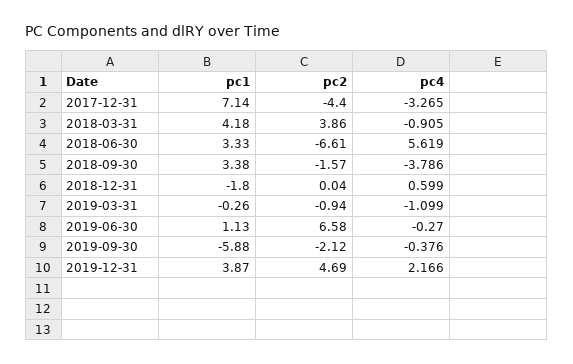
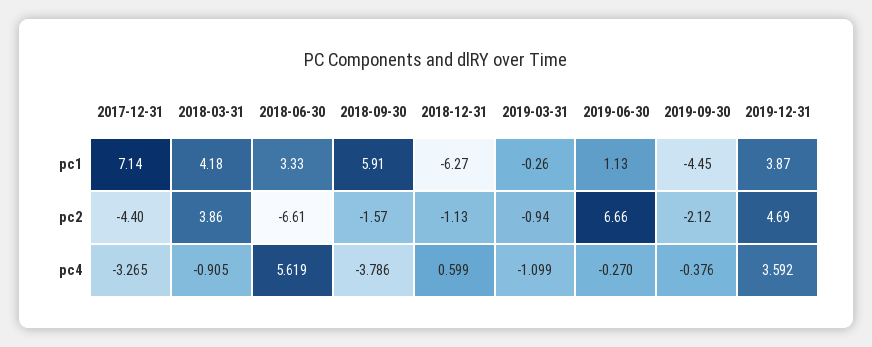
pc1, 2018-09-30: 3.38 -> 5.91
pc1, 2018-12-31: -1.8 -> -6.27
pc2, 2018-12-31: 0.04 -> -1.13
pc2, 2019-06-30: 6.58 -> 6.66
pc1, 2019-09-30: -5.88 -> -4.45
pc4, 2019-12-31: 2.166 -> 3.592

